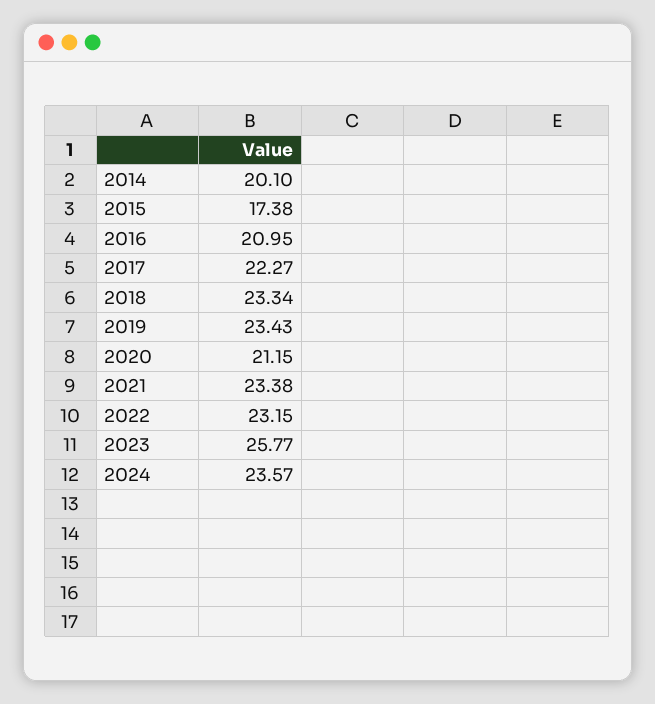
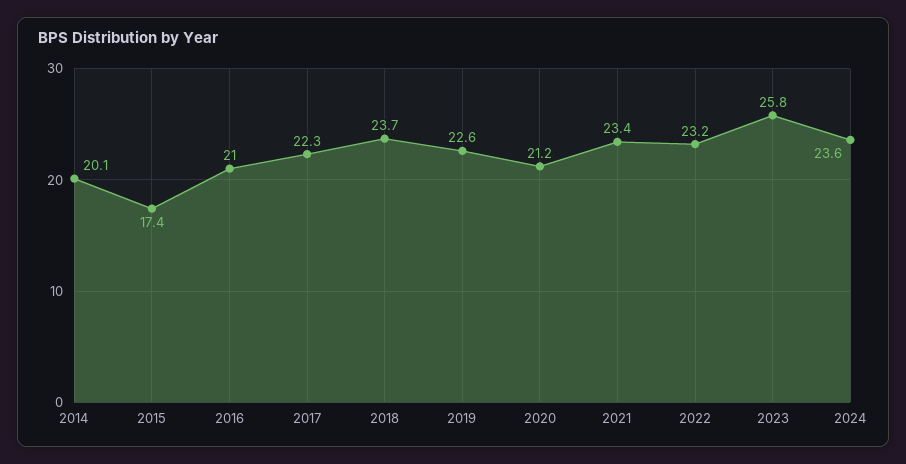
2018: 23.34 -> 23.7
2019: 23.43 -> 22.6

